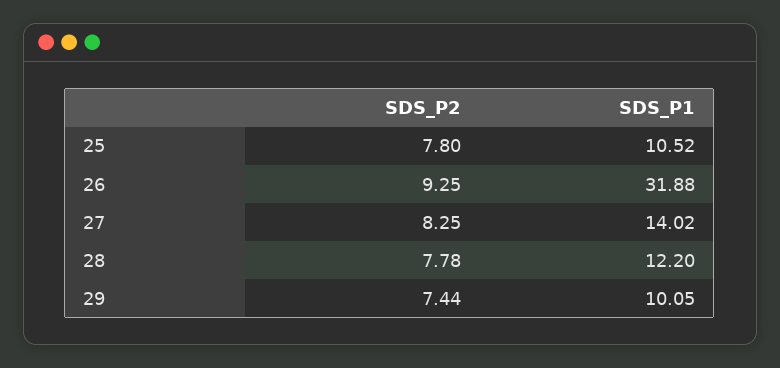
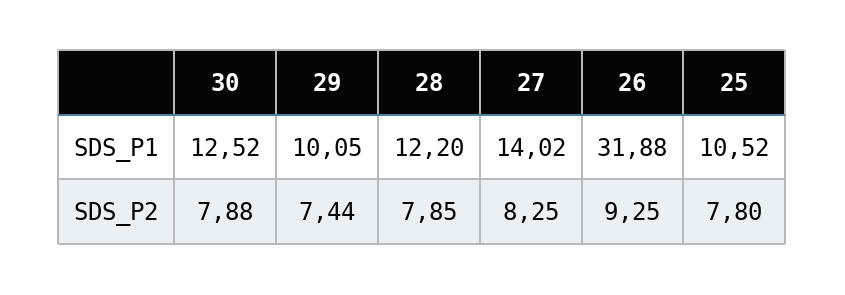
SDS_P2, 28: 7.78 -> 7.85
SDS_P1, 30: none -> 12.52
SDS_P2, 30: none -> 7.88

